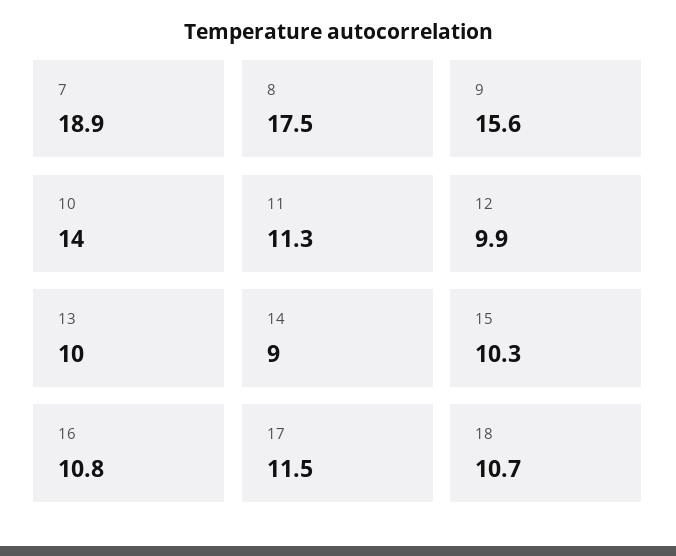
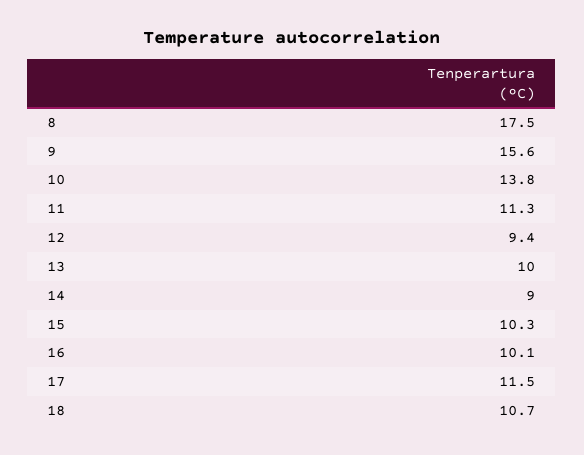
7: 18.9 -> none
10: 14 -> 13.8
12: 9.9 -> 9.4
16: 10.8 -> 10.1

